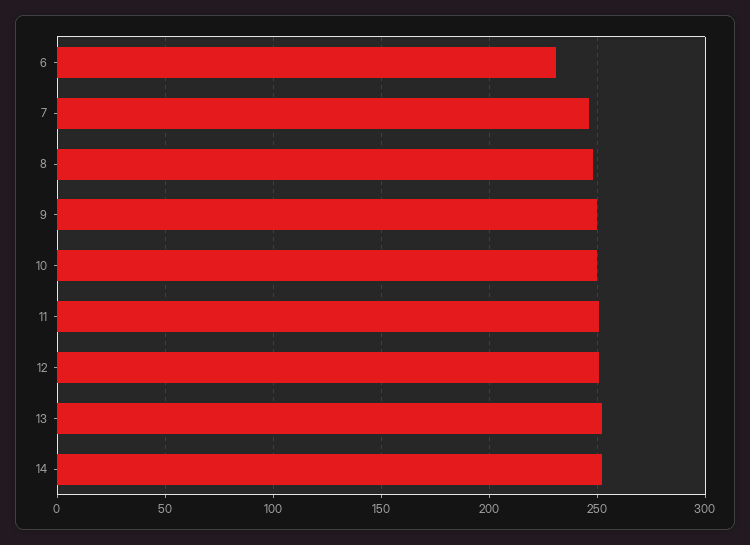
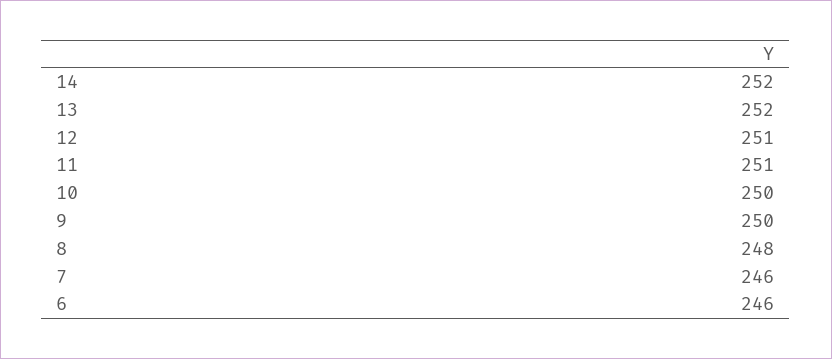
6: 230 -> 246

